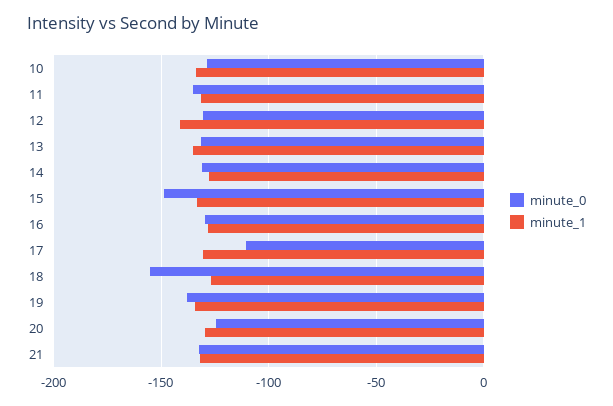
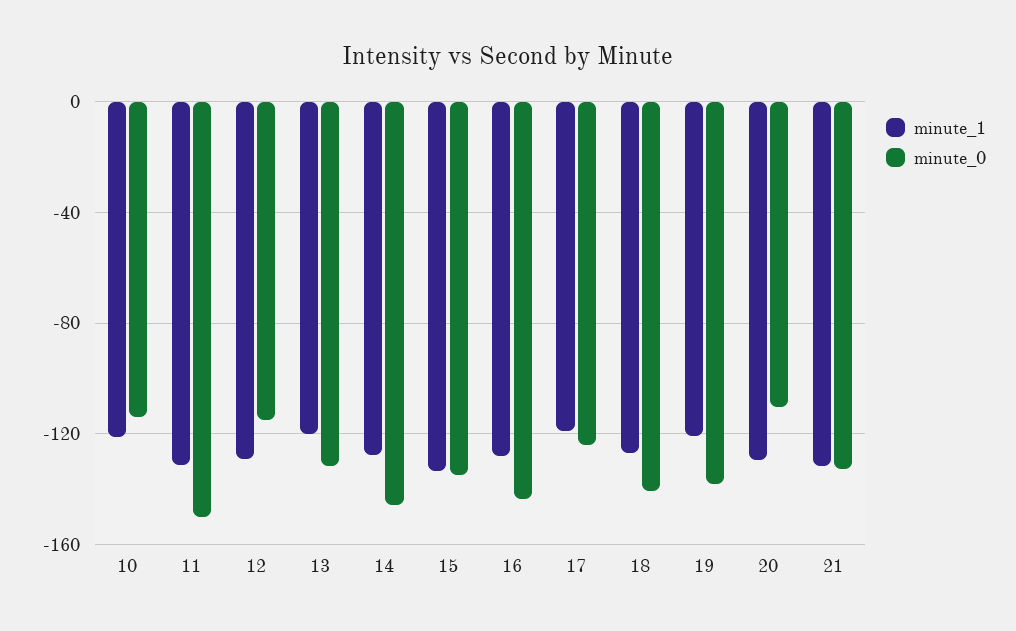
minute_0, 10: -130 -> -115
minute_1, 10: -135 -> -120
minute_0, 11: -135 -> -150
minute_0, 12: -130 -> -115
minute_1, 12: -140 -> -130
minute_1, 13: -135 -> -120
minute_0, 14: -130 -> -145
minute_0, 15: -150 -> -135
minute_0, 16: -130 -> -145
minute_0, 17: -110 -> -125
minute_1, 17: -130 -> -120
minute_0, 18: -155 -> -140
minute_1, 19: -135 -> -120
minute_0, 20: -125 -> -110

